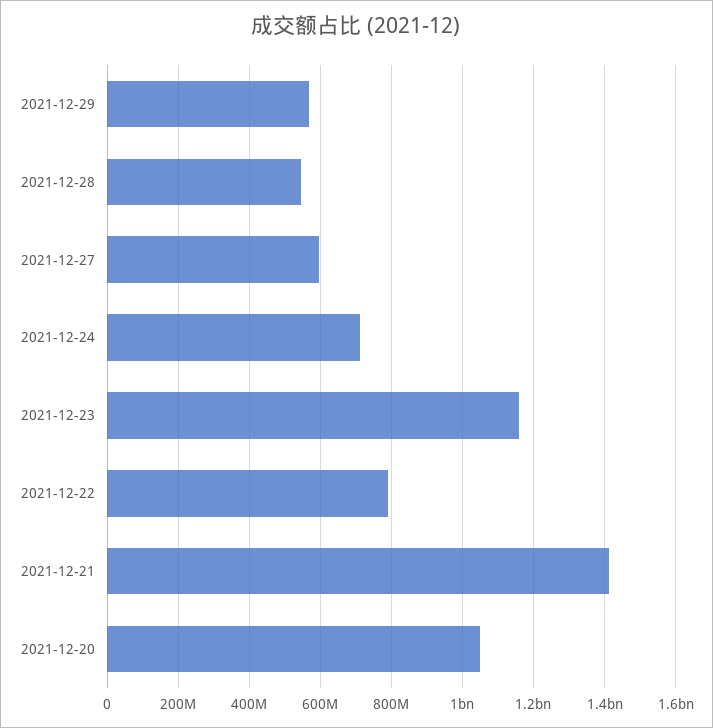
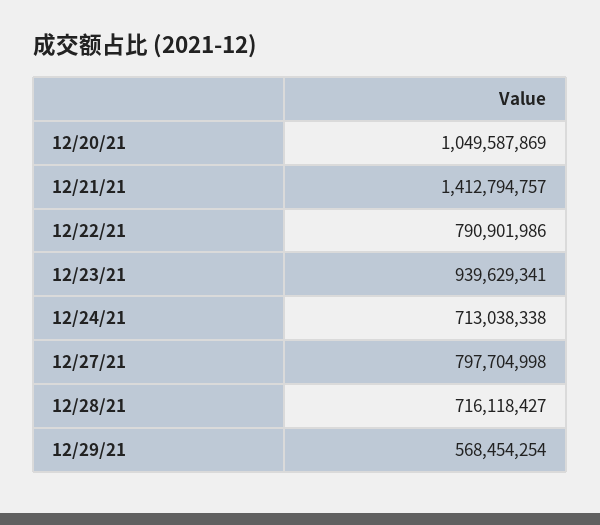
2021-12-28: 540000000 -> 716118427
2021-12-27: 600000000 -> 797704998
2021-12-23: 1160000000 -> 939629341

